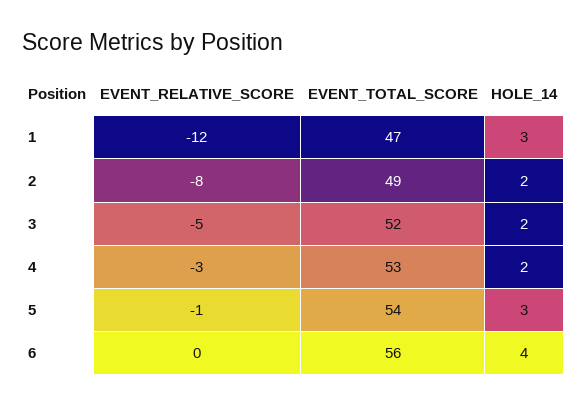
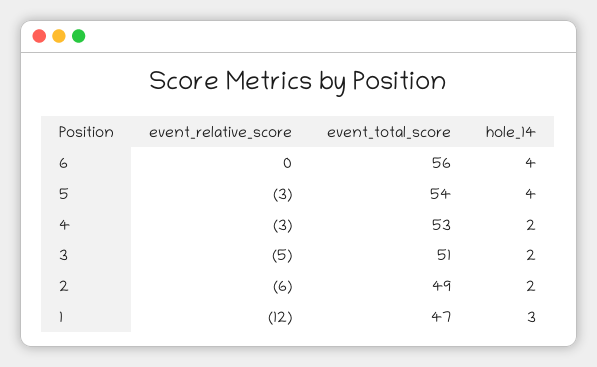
EVENT_RELATIVE_SCORE, 2: -8 -> -6
EVENT_TOTAL_SCORE, 3: 52 -> 51
EVENT_RELATIVE_SCORE, 5: -1 -> -3
HOLE_14, 5: 3 -> 4

